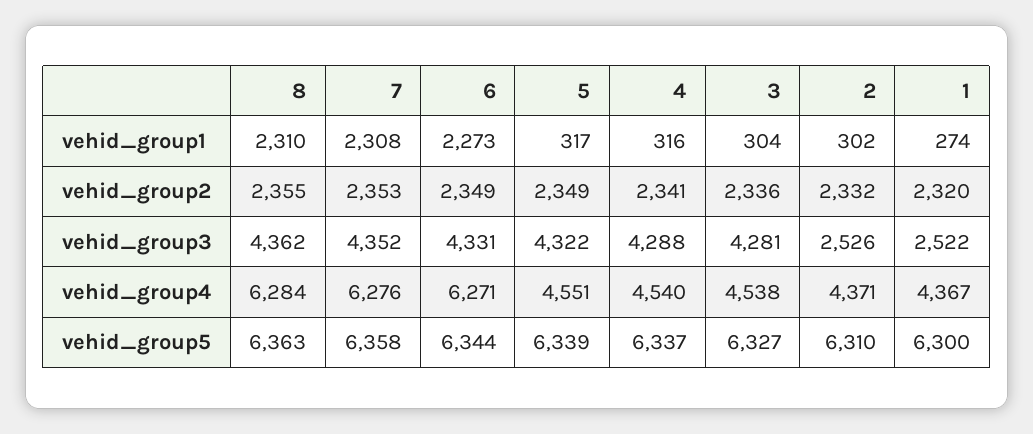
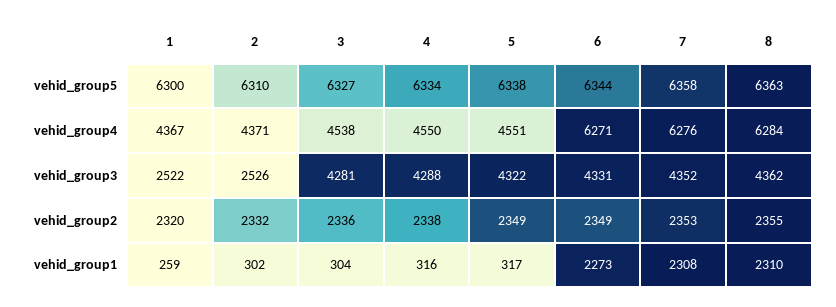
1, vehid_group1: 274 -> 259
4, vehid_group2: 2341 -> 2338
4, vehid_group4: 4540 -> 4550
5, vehid_group5: 6339 -> 6338
4, vehid_group5: 6337 -> 6334

